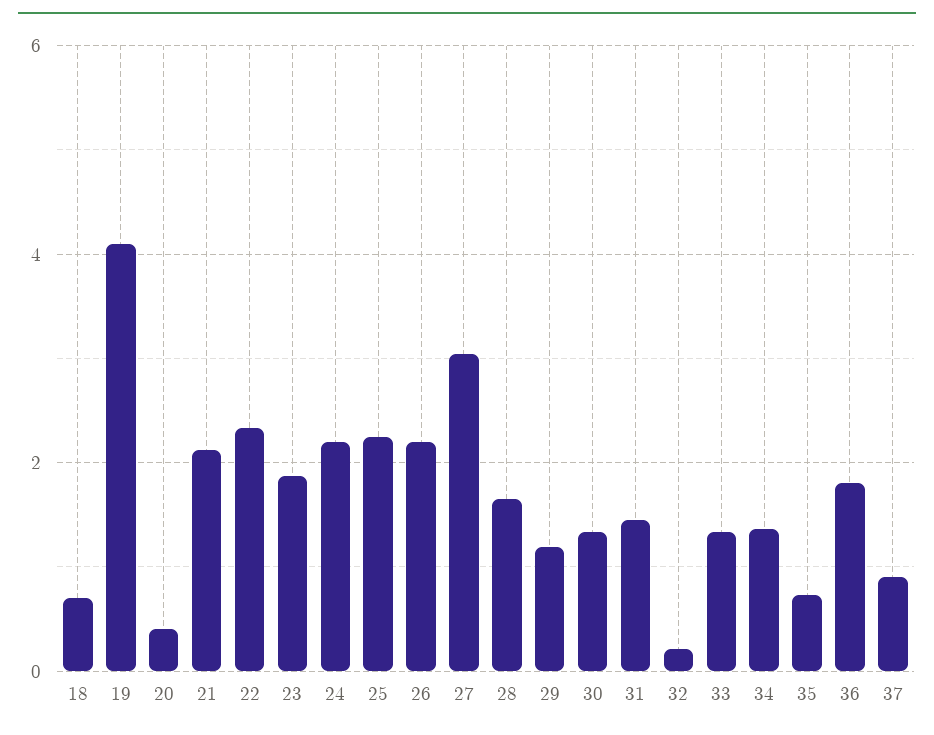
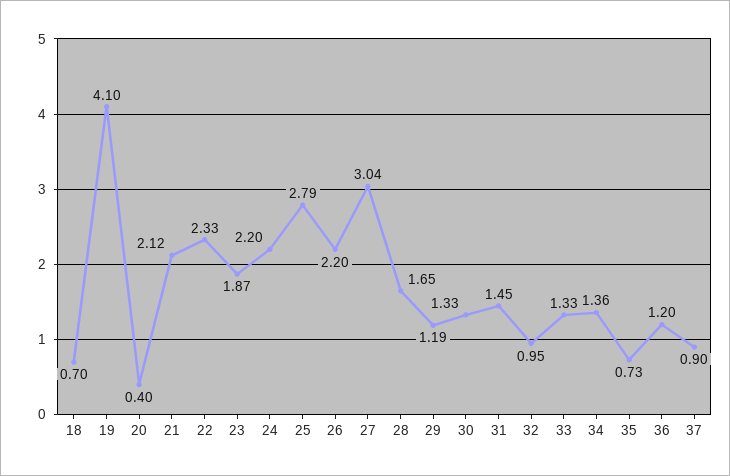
25: 2.2 -> 2.79
32: 0.2 -> 0.95
36: 1.8 -> 1.2

